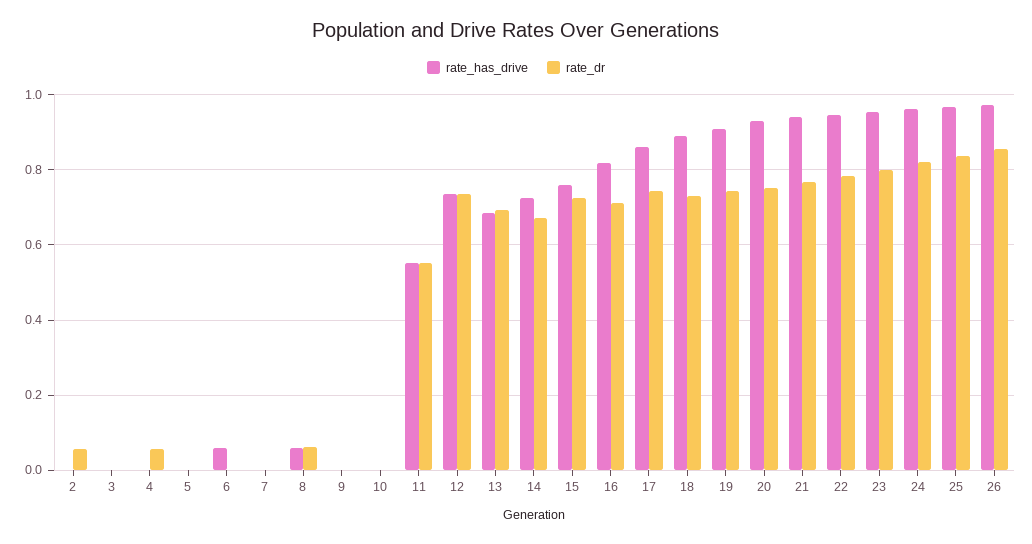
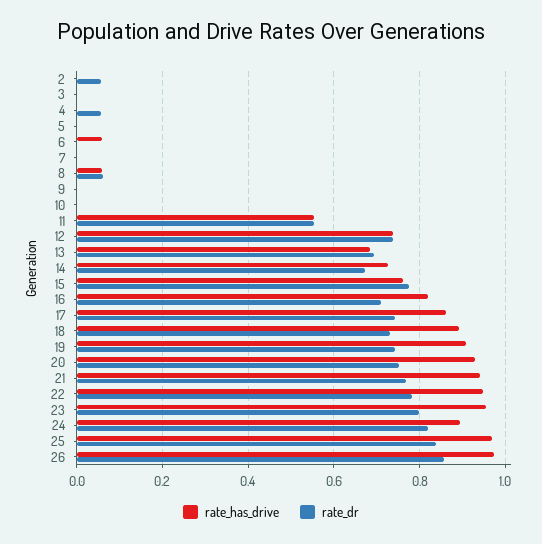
rate_dr, 15: 0.72 -> 0.78
rate_has_drive, 24: 0.96 -> 0.9

